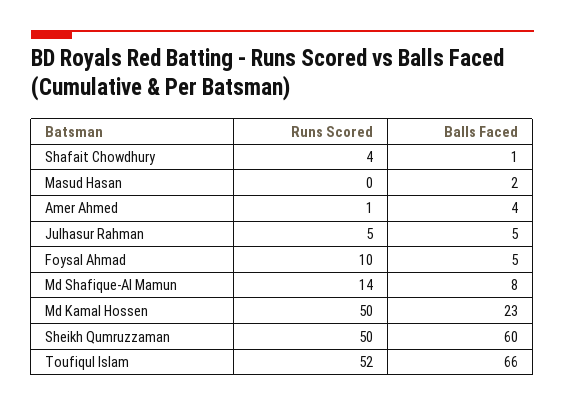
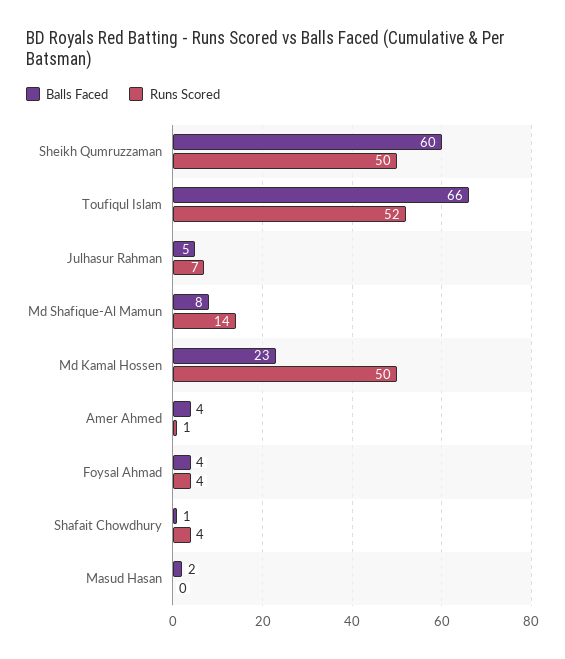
Runs Scored, Julhasur Rahman: 5 -> 7
Runs Scored, Foysal Ahmad: 10 -> 4
Balls Faced, Foysal Ahmad: 5 -> 4

